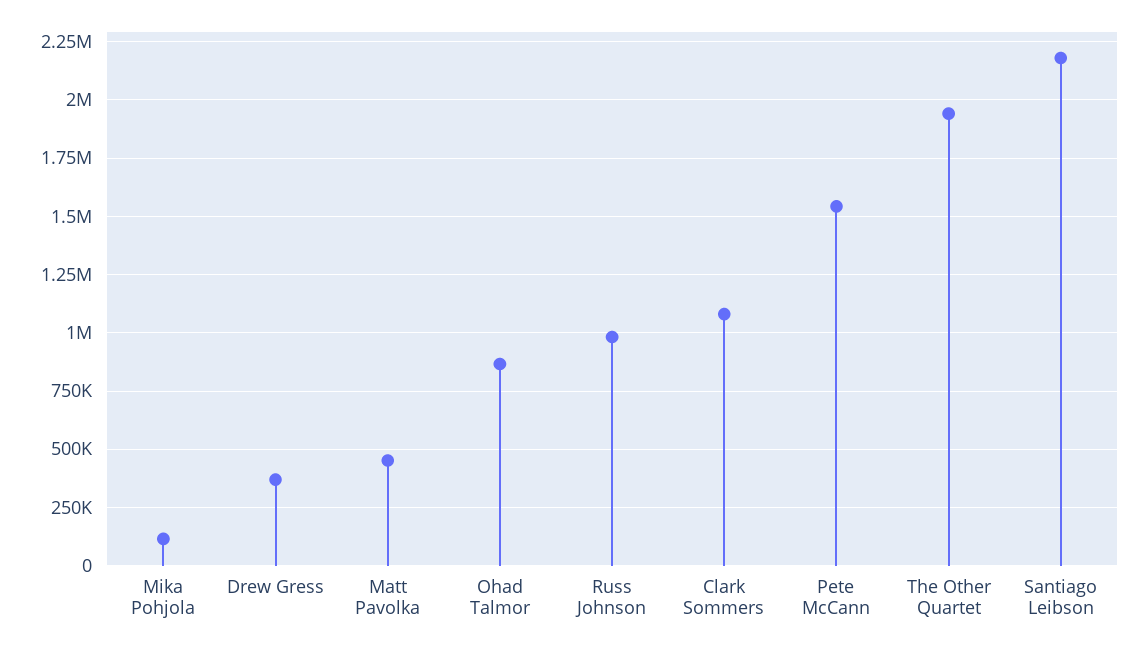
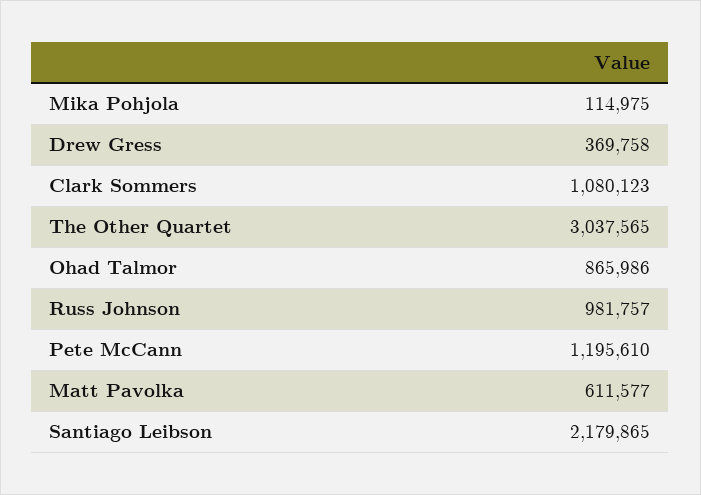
Matt Pavolka: 450000 -> 611577
Pete McCann: 1550000 -> 1195610
The Other Quartet: 1950000 -> 3037565

